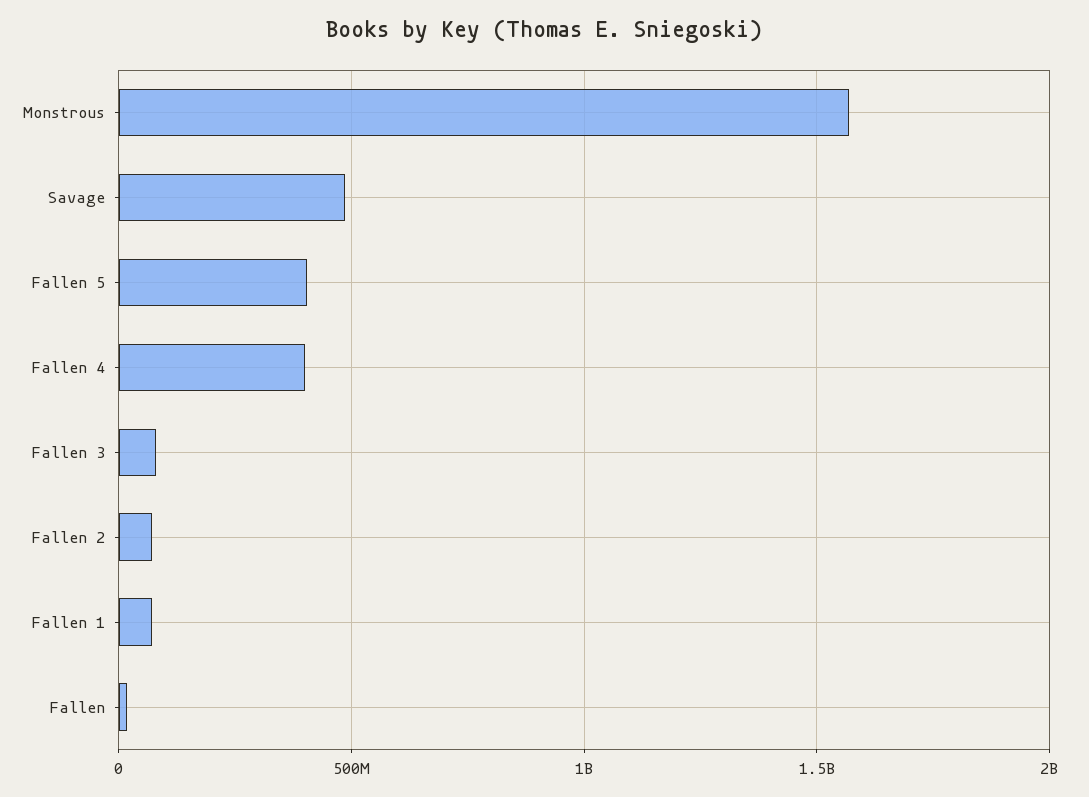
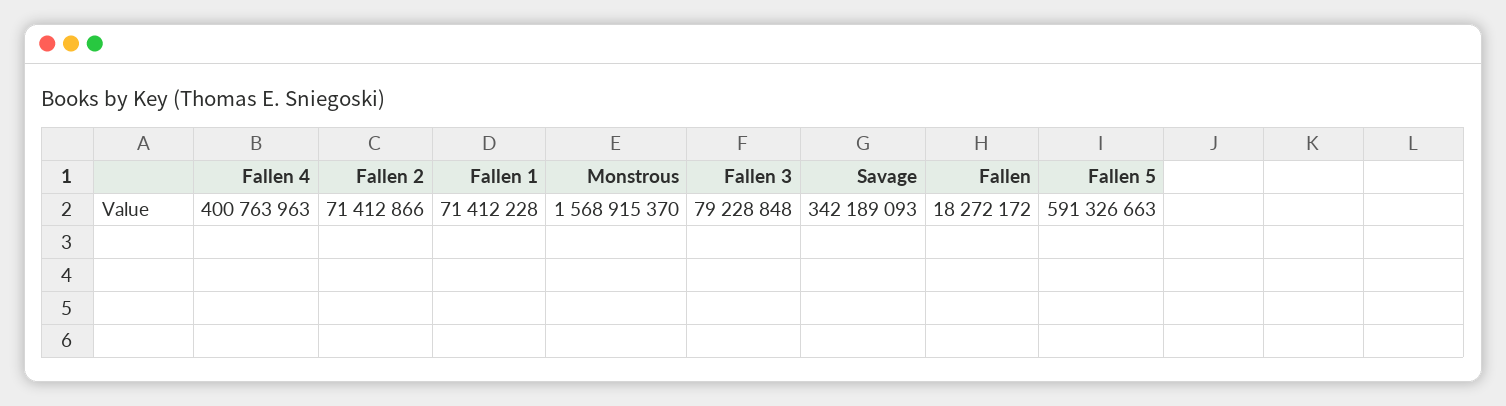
Savage: 500000000 -> 342189093
Fallen 5: 400000000 -> 591326663

